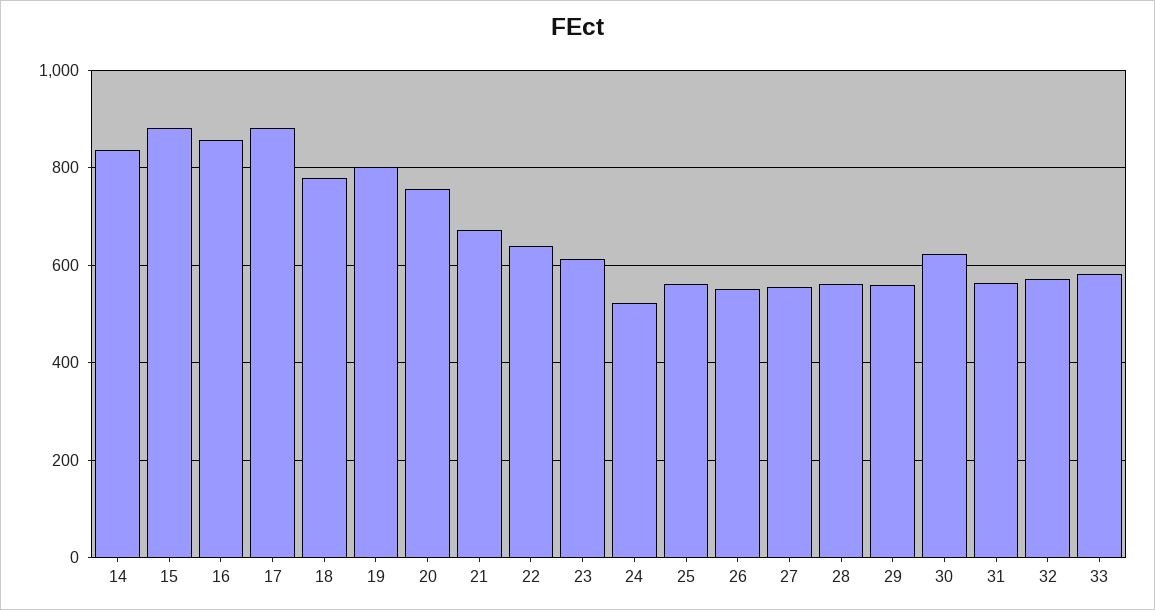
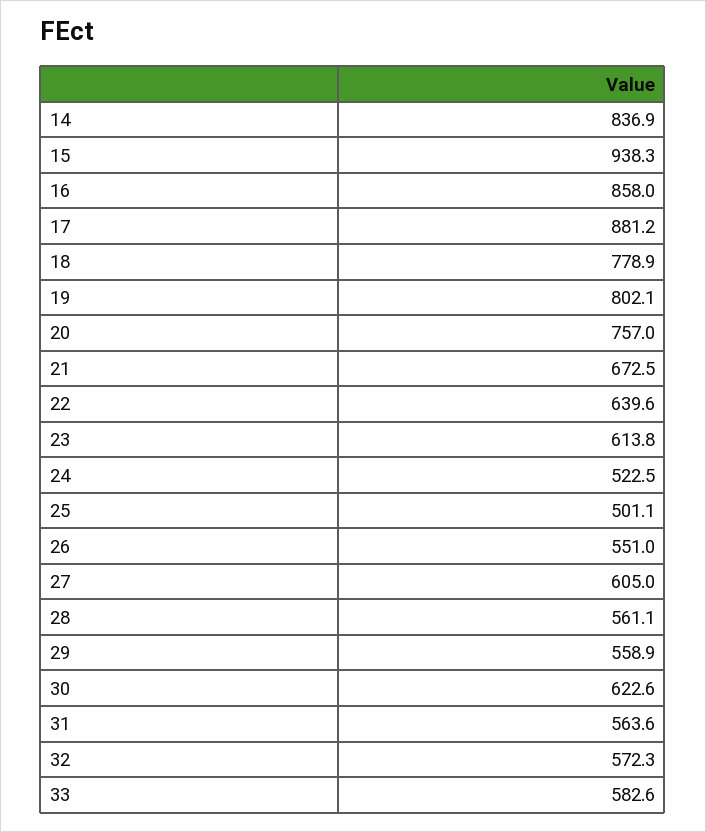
15: 880 -> 938.3
25: 560 -> 501.1
27: 560 -> 605

